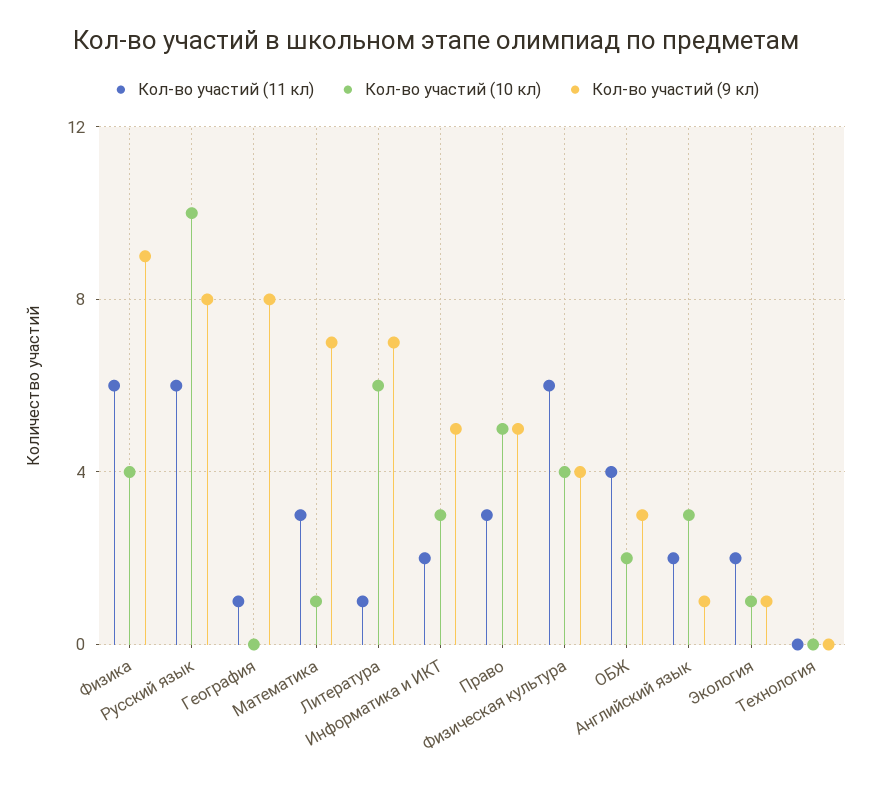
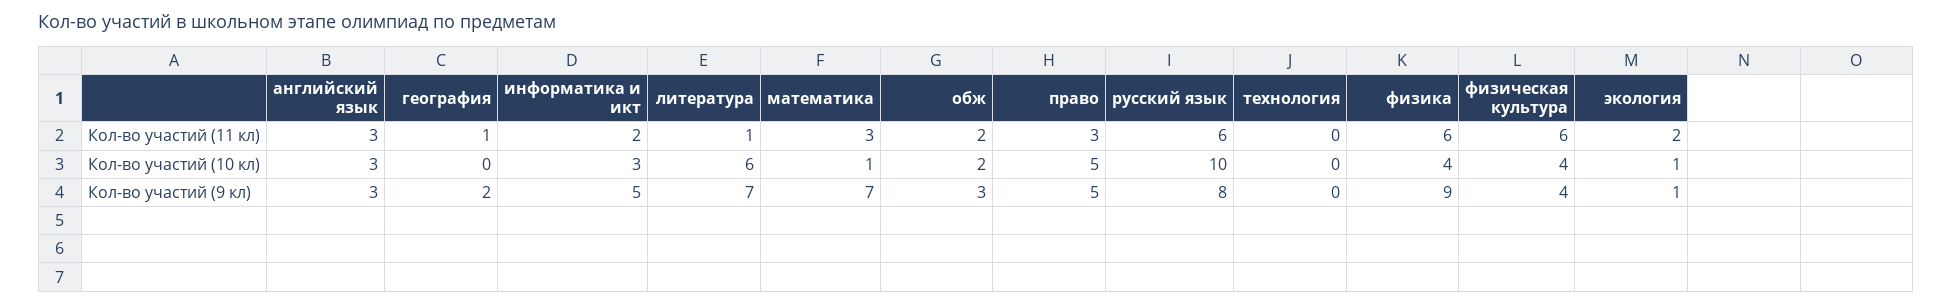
Кол-во участий (9 кл), География: 8 -> 2
Кол-во участий (11 кл), ОБЖ: 4 -> 2
Кол-во участий (11 кл), Английский язык: 2 -> 3
Кол-во участий (9 кл), Английский язык: 1 -> 3

